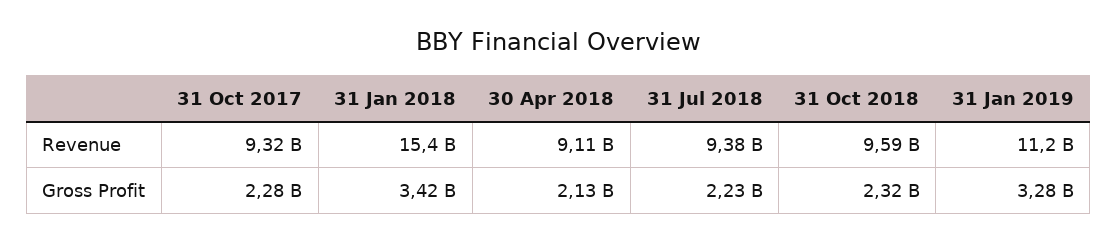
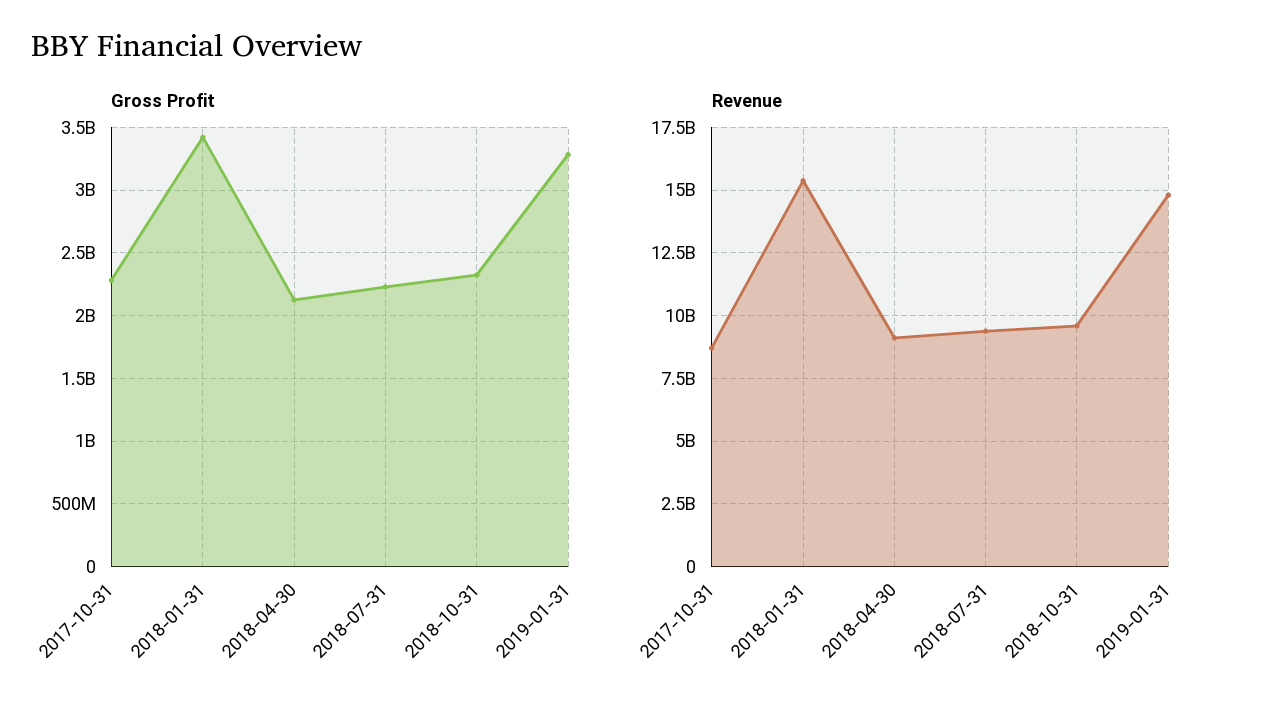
Revenue, 31 Oct 2017: 9320000000 -> 8750000000
Revenue, 31 Jan 2019: 11200000000 -> 14750000000

